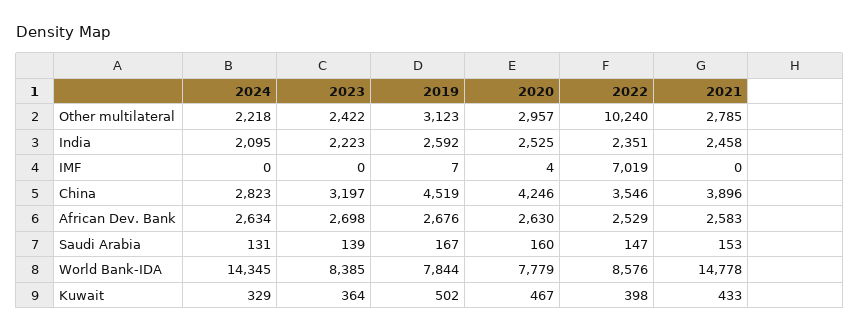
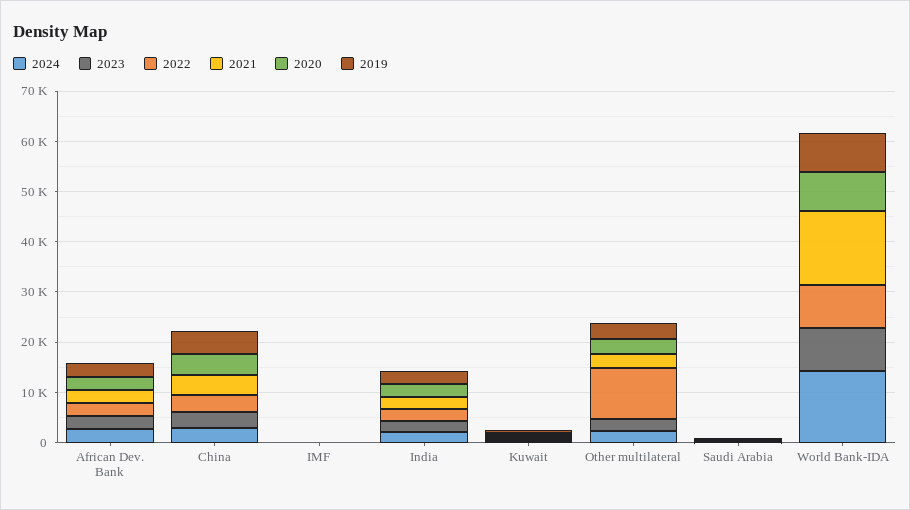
2022, IMF: 7019 -> 0

